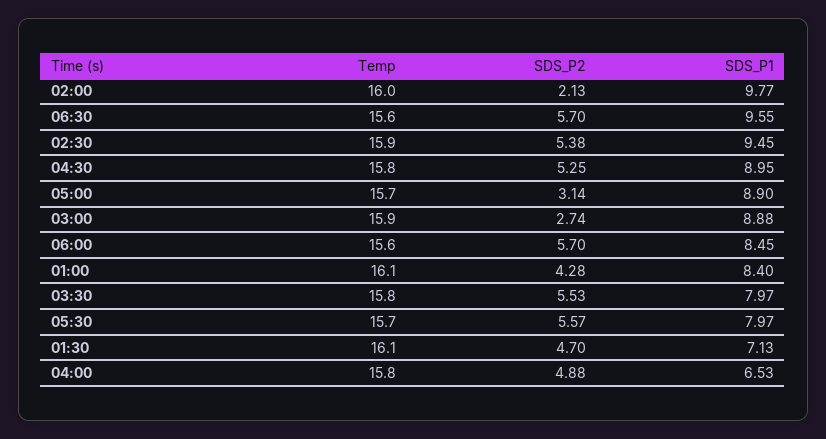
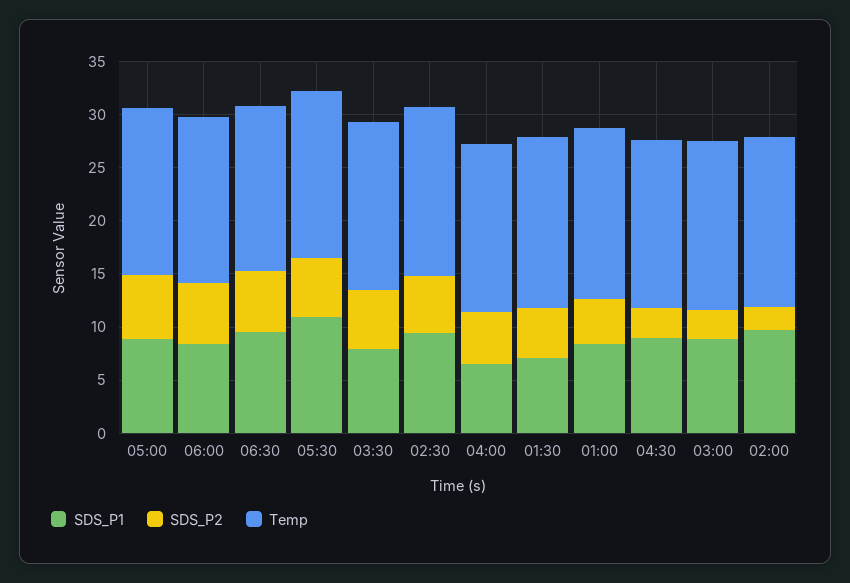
SDS_P2, 04:30: 5.25 -> 3
SDS_P2, 05:00: 3.14 -> 6
SDS_P1, 05:30: 7.97 -> 11

